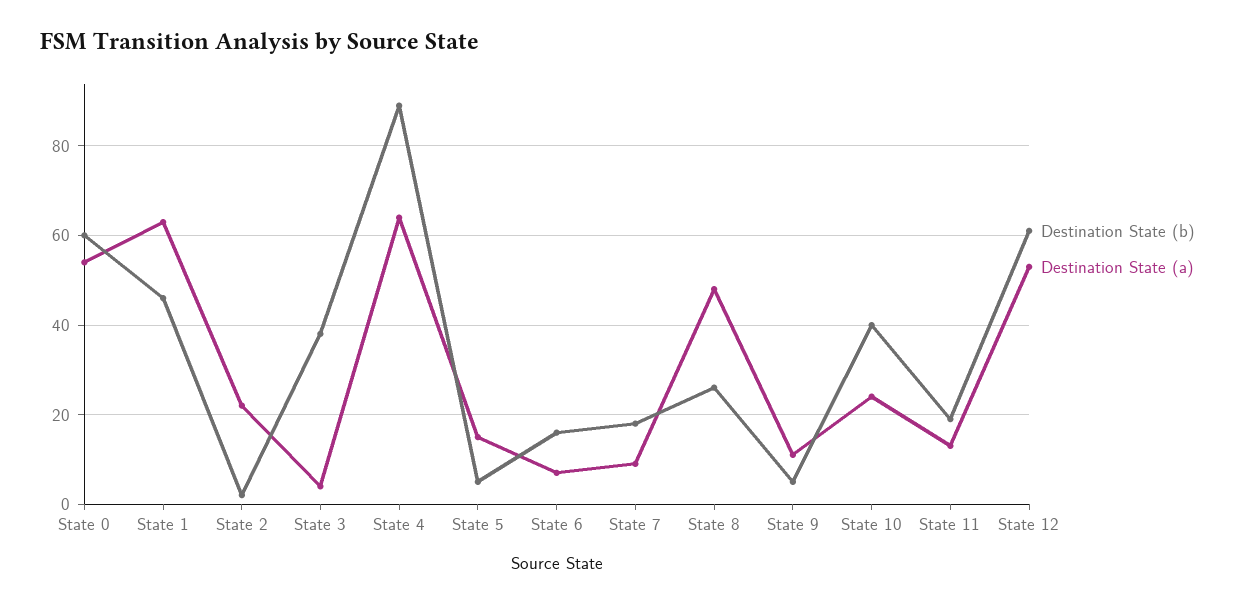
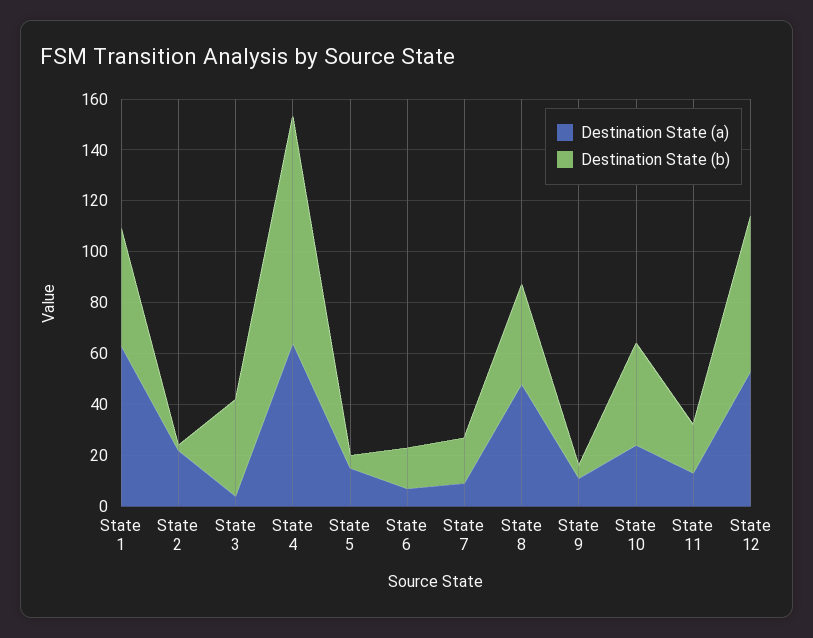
Destination State (b), State 0: 60 -> none
Destination State (a), State 0: 55 -> none
Destination State (b), State 8: 25 -> 40

